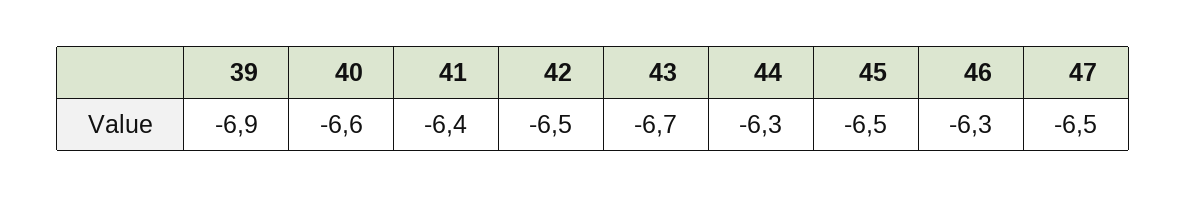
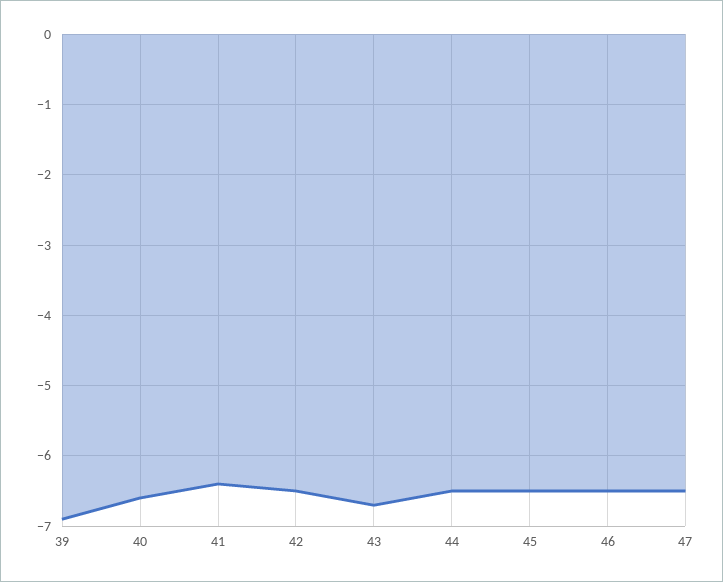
44: -6.3 -> -6.5
46: -6.3 -> -6.5

